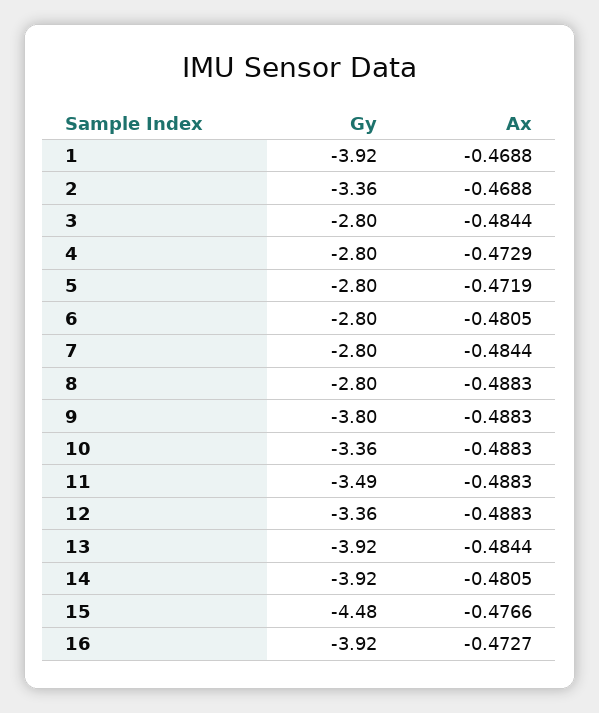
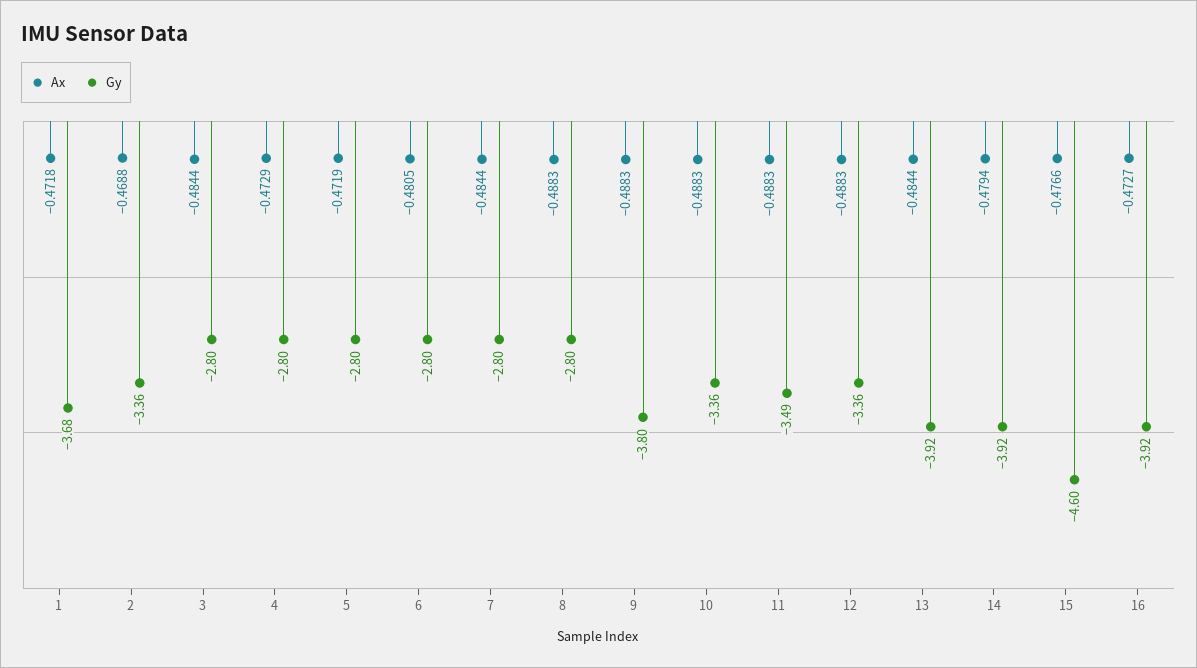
Gy, 1: -3.92 -> -3.68
Ax, 1: -0.4688 -> -0.4718
Ax, 14: -0.4805 -> -0.4794
Gy, 15: -4.48 -> -4.6

